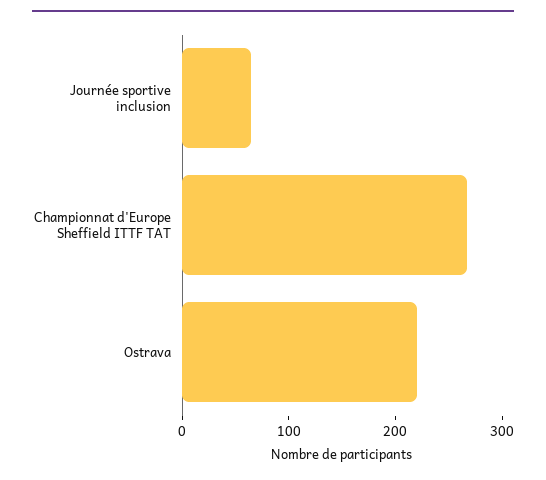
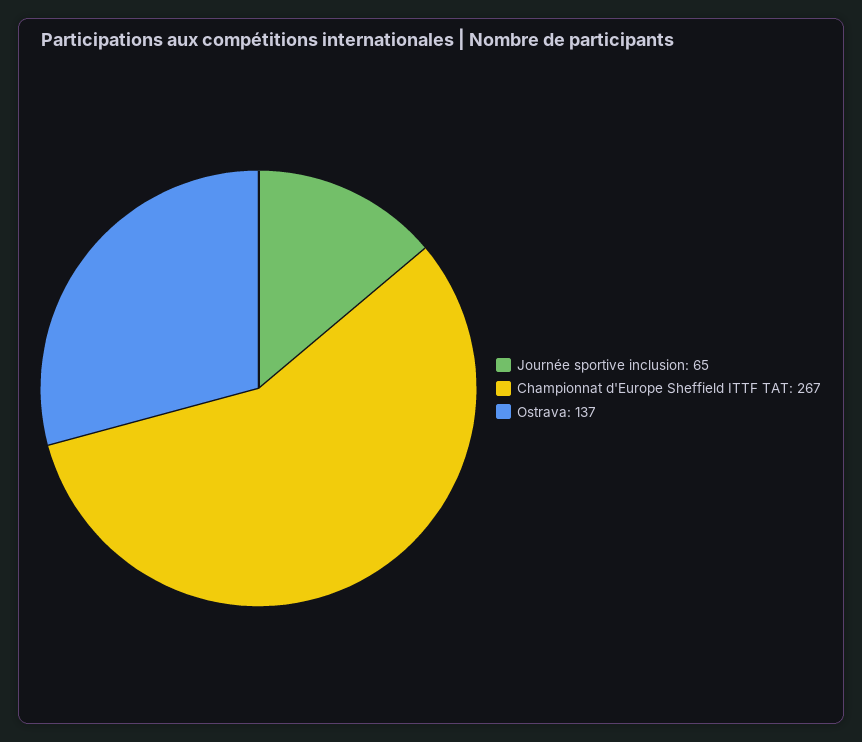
Ostrava: 220 -> 137

